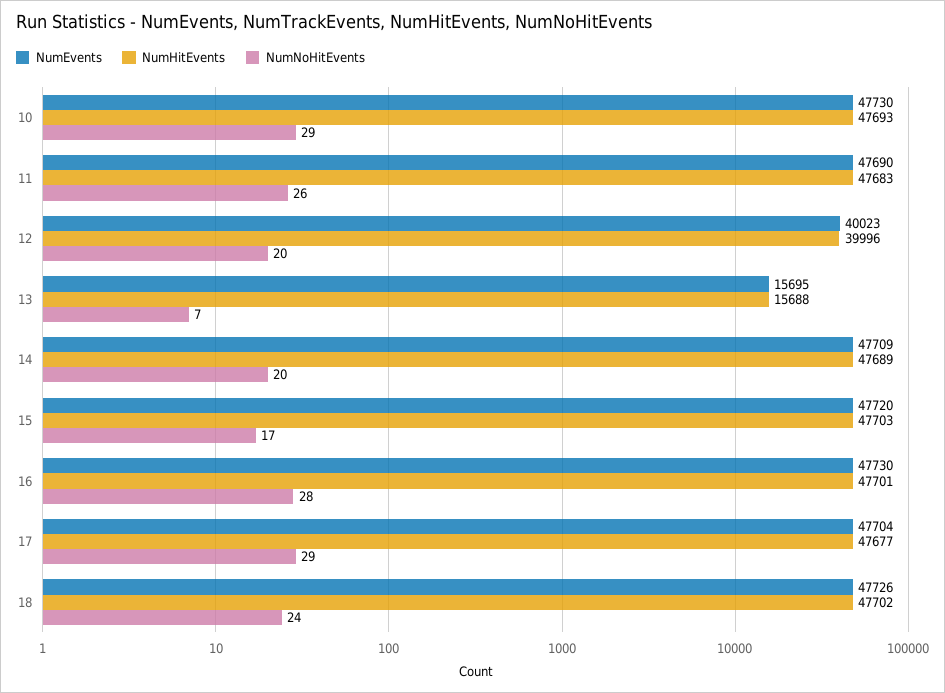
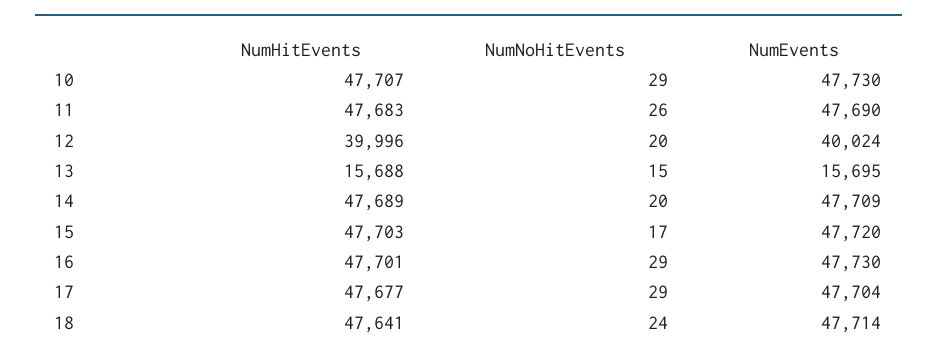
NumHitEvents, 10: 47693 -> 47707
NumEvents, 12: 40023 -> 40024
NumNoHitEvents, 13: 7 -> 15
NumNoHitEvents, 16: 28 -> 29
NumEvents, 18: 47726 -> 47714
NumHitEvents, 18: 47702 -> 47641

